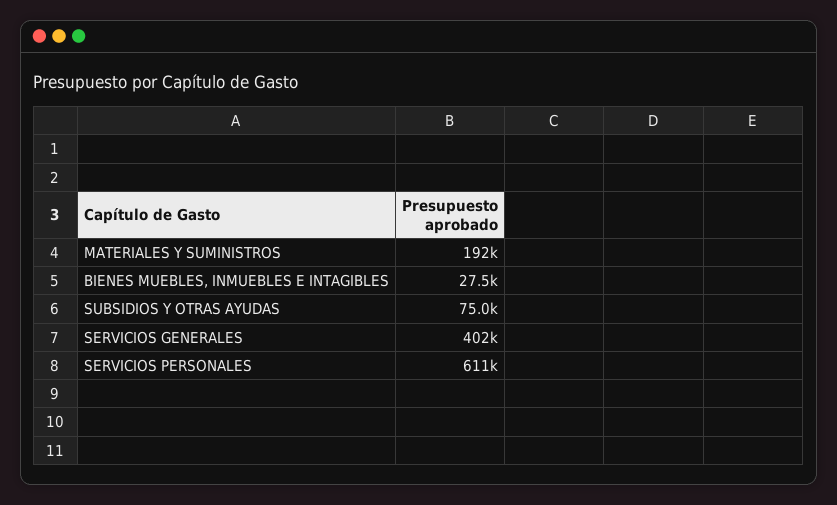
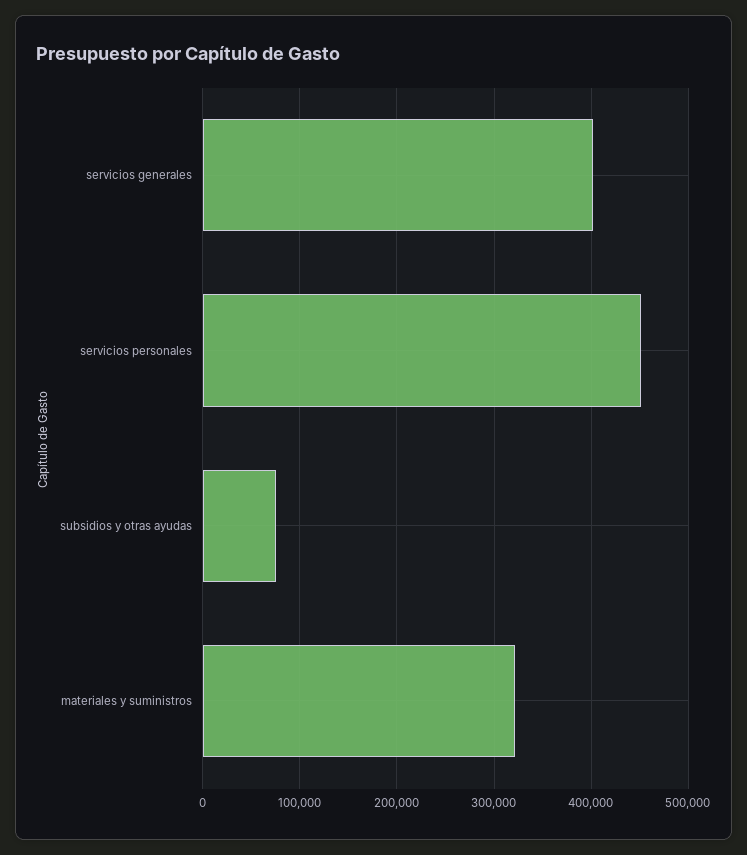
MATERIALES Y SUMINISTROS: 192000 -> 320000
BIENES MUEBLES, INMUEBLES E INTAGIBLES: 27500 -> none
SERVICIOS PERSONALES: 611000 -> 450000

